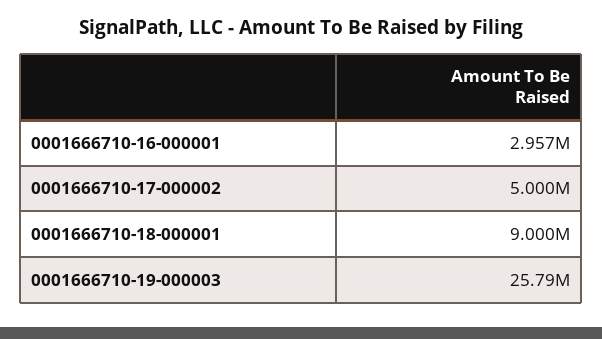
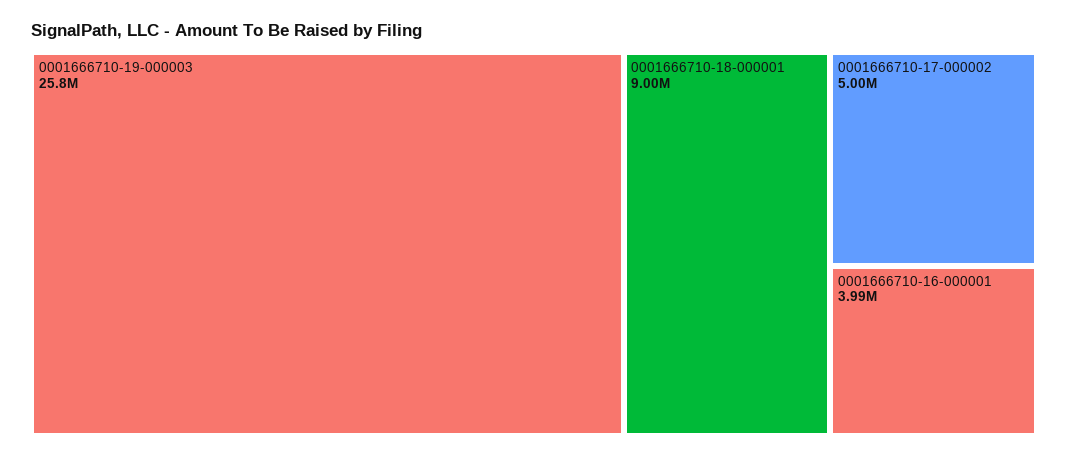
0001666710-16-000001: 2957000 -> 3990000

